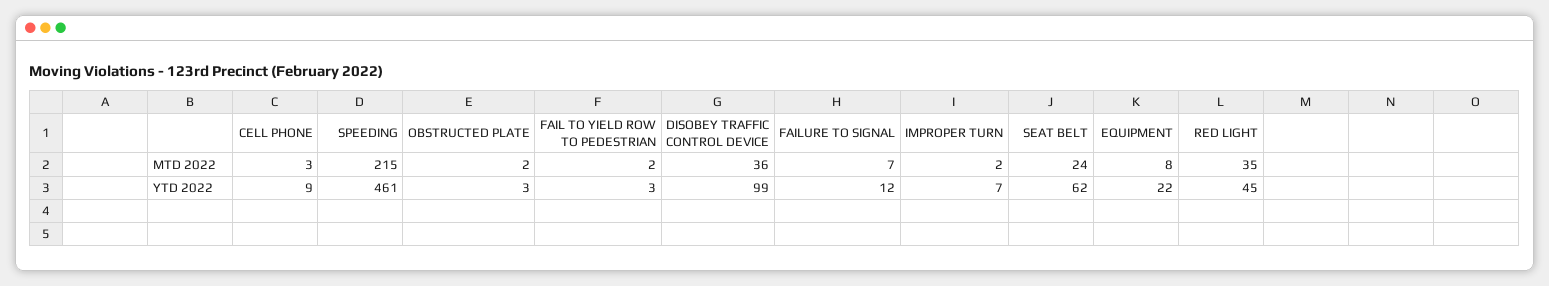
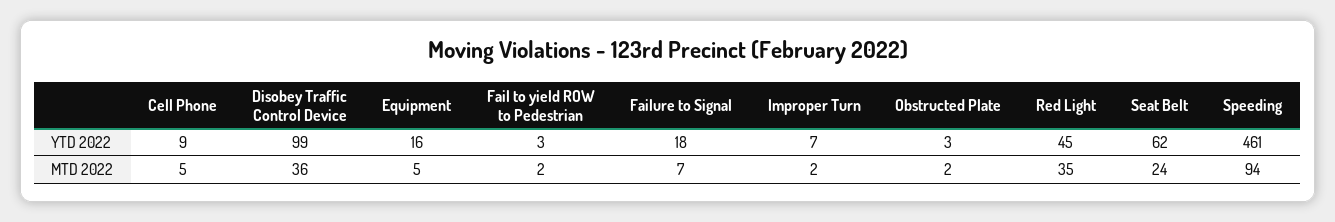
CELL PHONE, MTD 2022: 3 -> 5
SPEEDING, MTD 2022: 215 -> 94
EQUIPMENT, MTD 2022: 8 -> 5
FAILURE TO SIGNAL, YTD 2022: 12 -> 18
EQUIPMENT, YTD 2022: 22 -> 16

